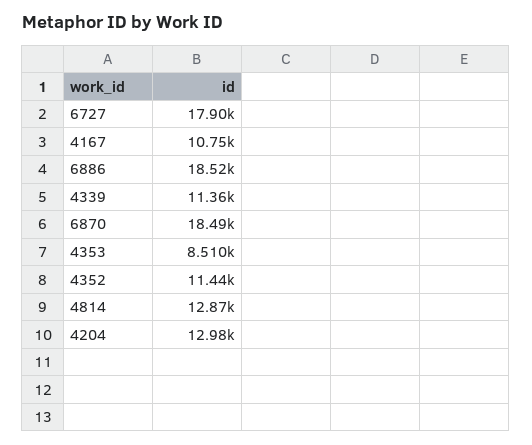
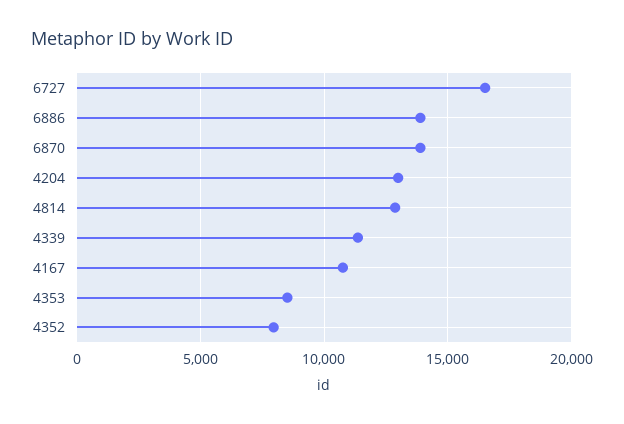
6727: 17900 -> 16500
6886: 18520 -> 14000
6870: 18490 -> 14000
4352: 11440 -> 8000

